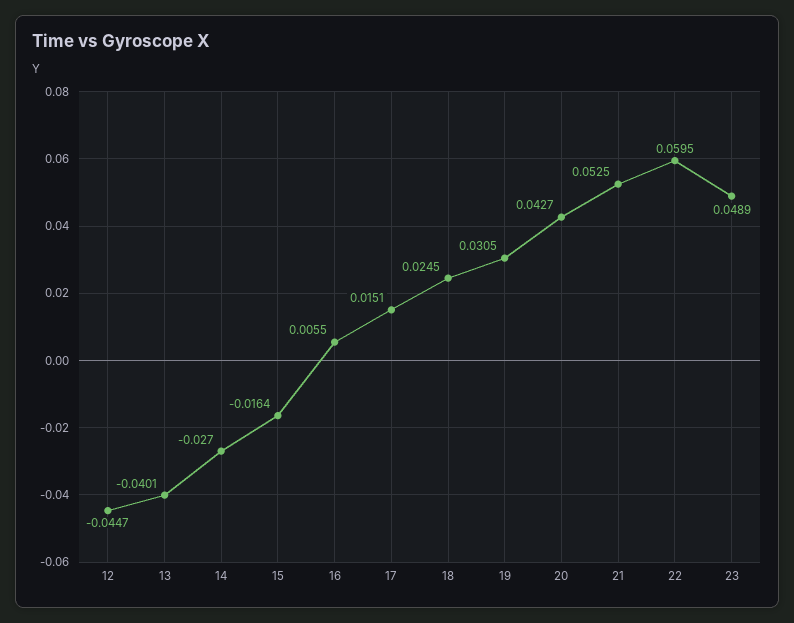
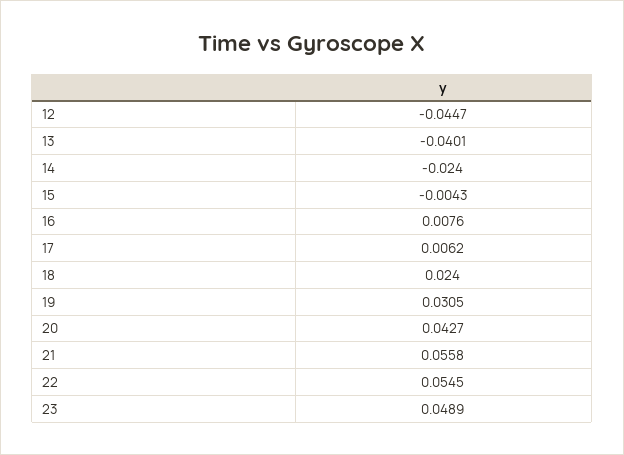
14: -0.027 -> -0.024
15: -0.0164 -> -0.0043
16: 0.0055 -> 0.0076
17: 0.0151 -> 0.0062
18: 0.0245 -> 0.024
21: 0.0525 -> 0.0558
22: 0.0595 -> 0.0545

